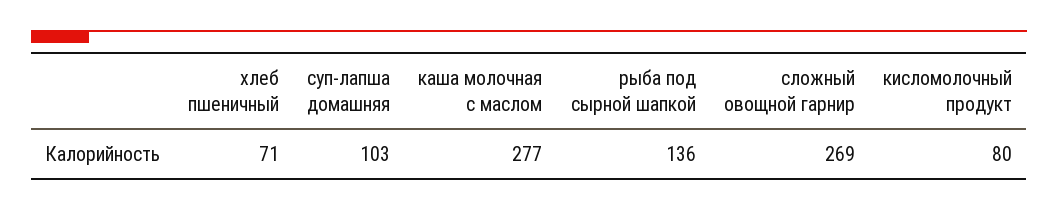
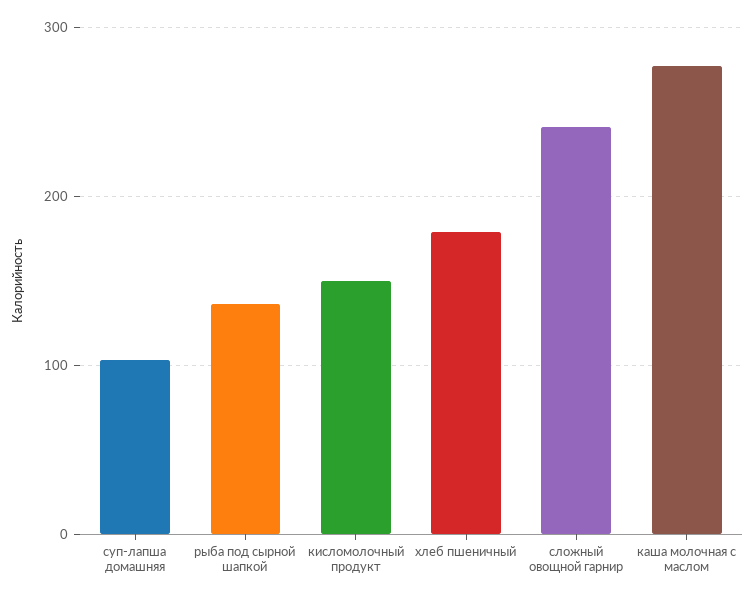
хлеб пшеничный: 71 -> 180
сложный овощной гарнир: 269 -> 240
кисломолочный продукт: 80 -> 150

